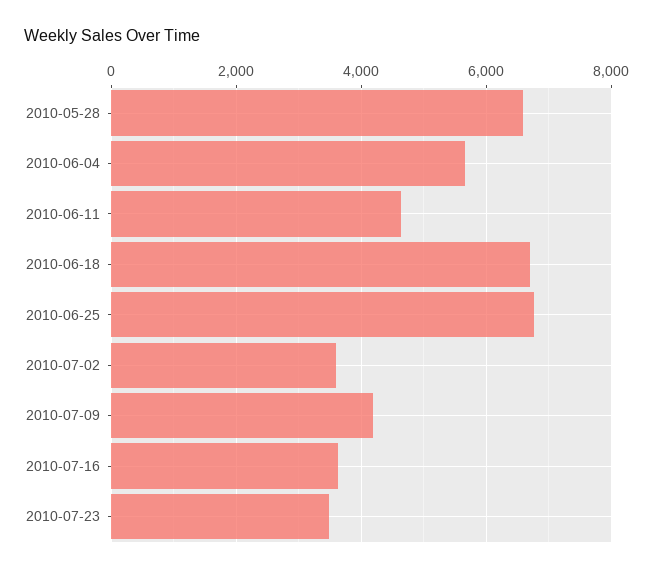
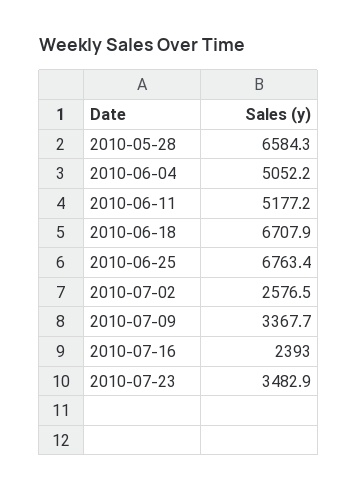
2010-06-04: 5600 -> 5052.2
2010-06-11: 4600 -> 5177.2
2010-07-02: 3600 -> 2576.5
2010-07-09: 4200 -> 3367.7
2010-07-16: 3600 -> 2393

